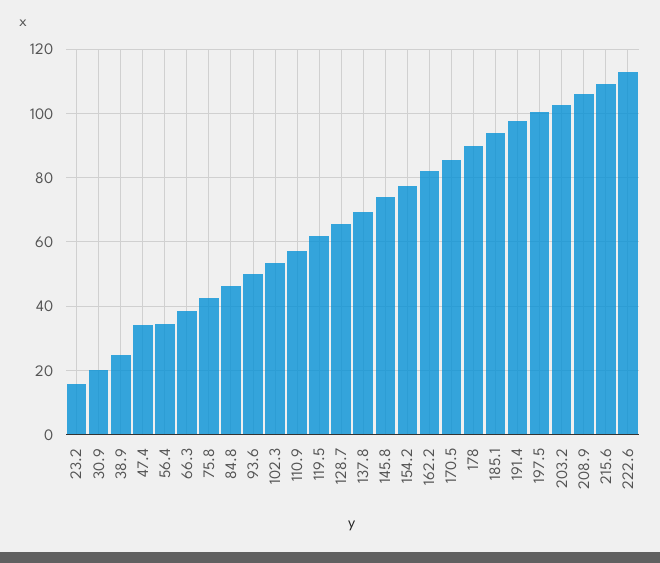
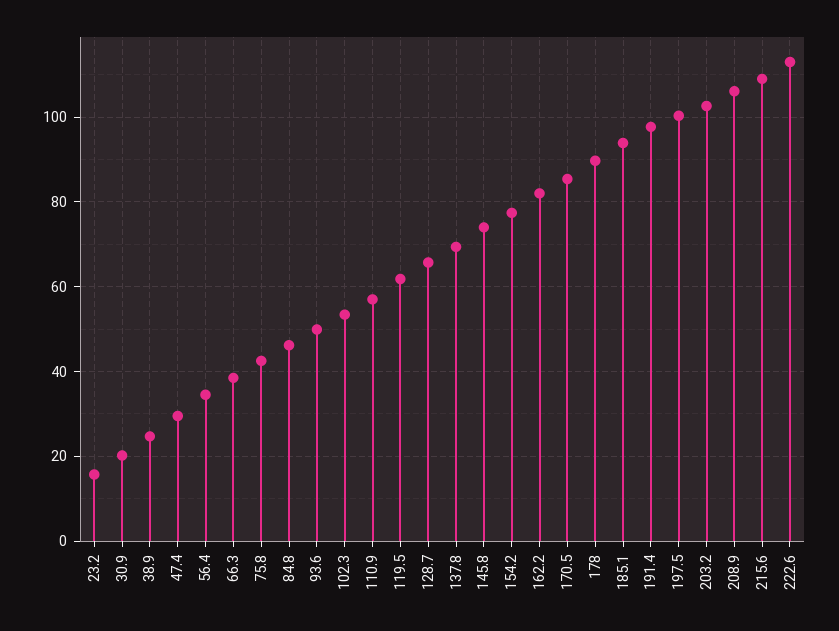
47.4: 34 -> 30

